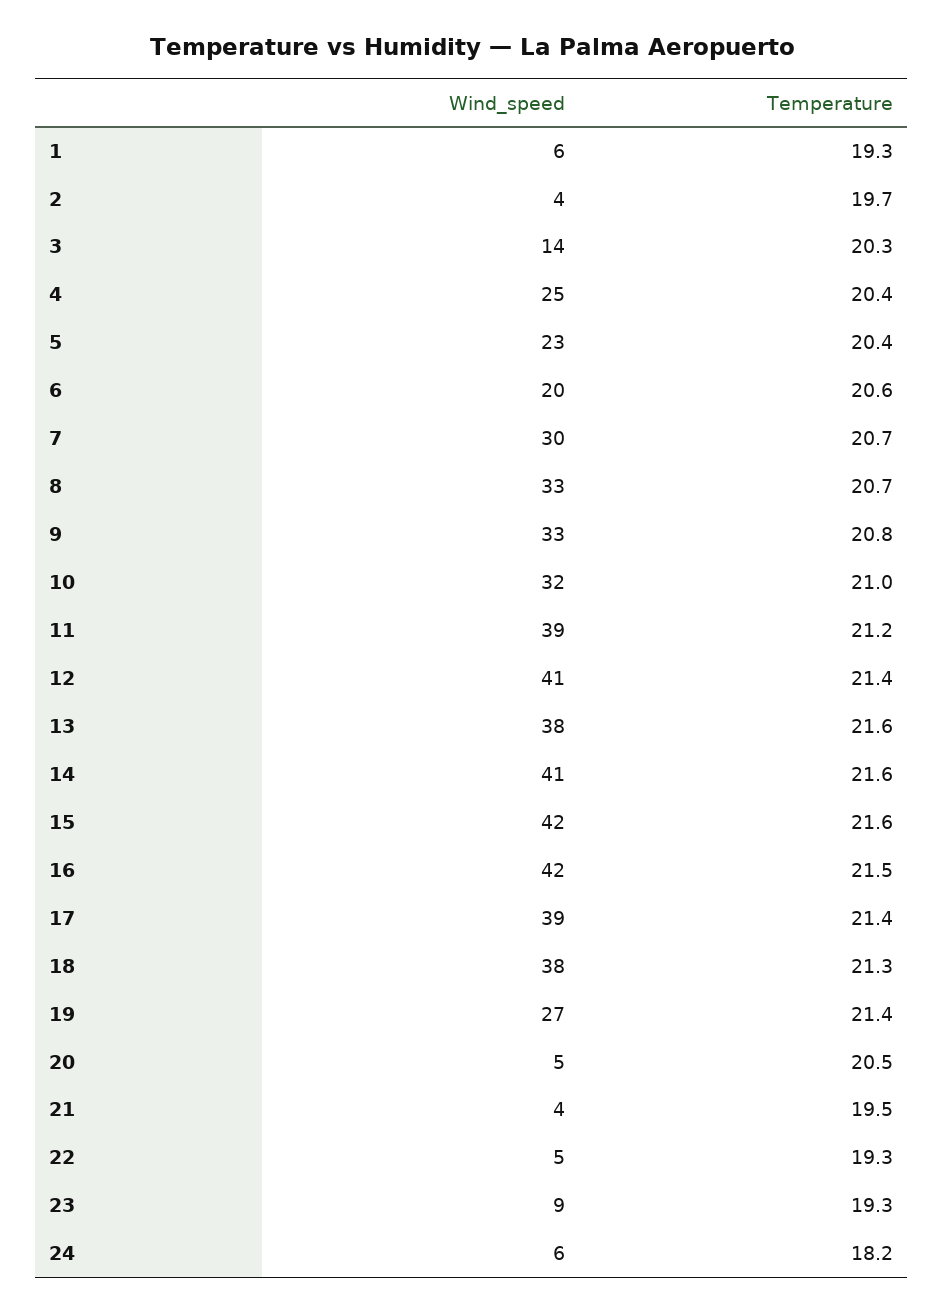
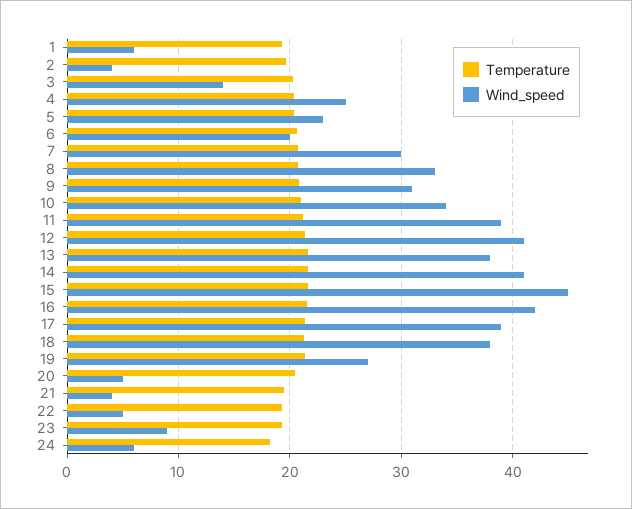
Wind_speed, 9: 33 -> 31
Wind_speed, 10: 32 -> 34
Wind_speed, 15: 42 -> 45

